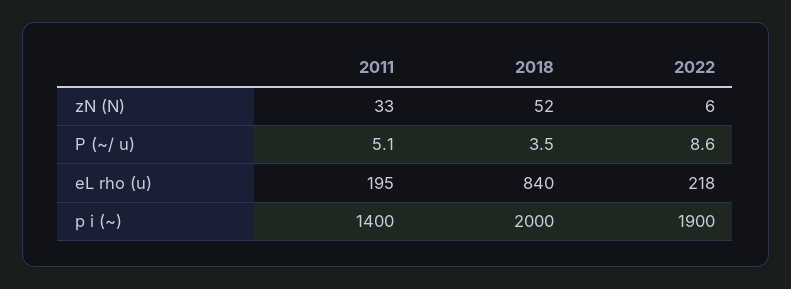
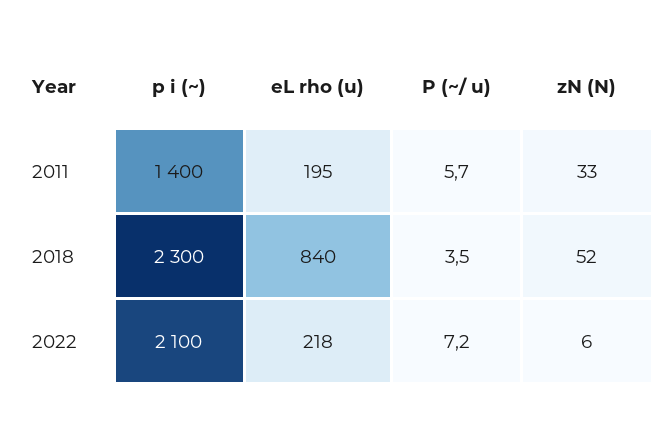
2011, P (~/ u): 5.1 -> 5.7
2022, P (~/ u): 8.6 -> 7.2
2018, p i (~): 2000 -> 2300
2022, p i (~): 1900 -> 2100

